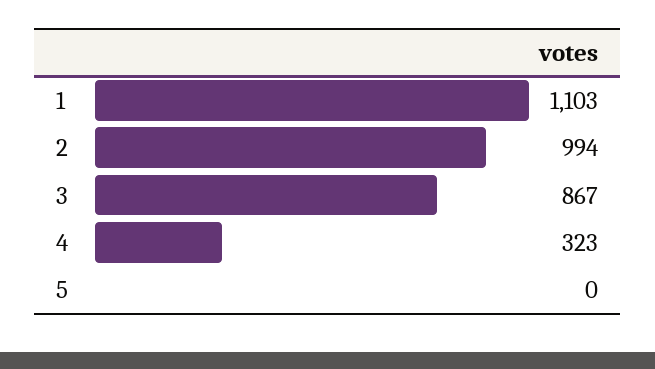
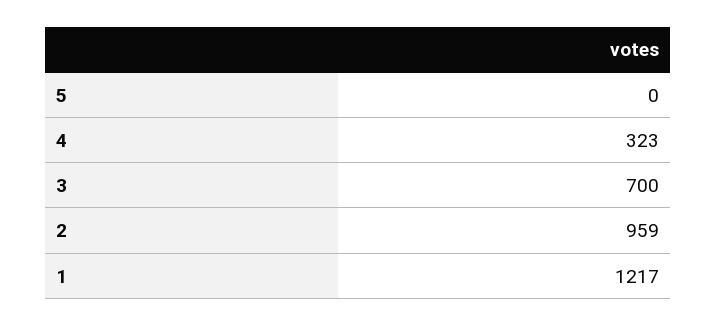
1: 1103 -> 1217
2: 994 -> 959
3: 867 -> 700

